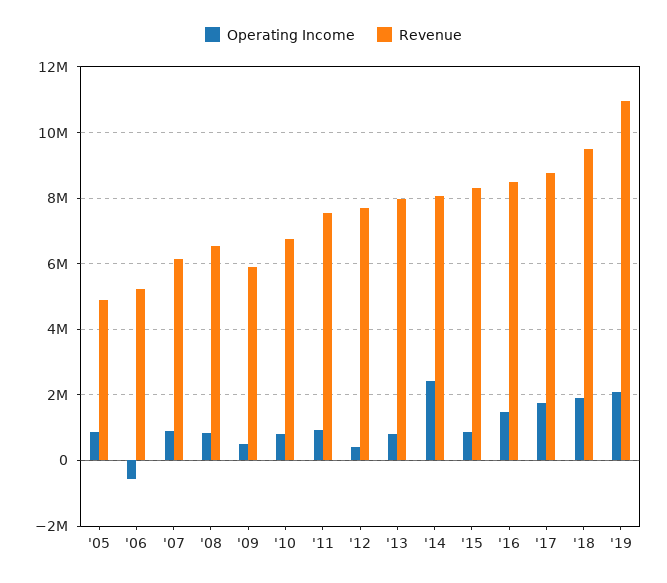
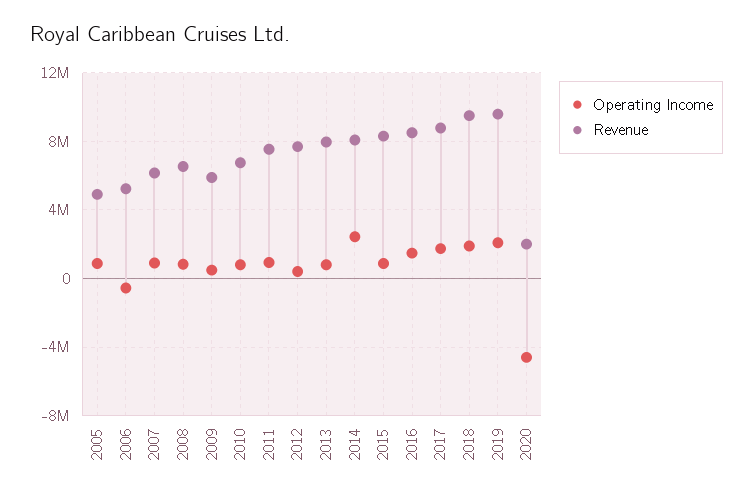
Revenue, '19: 11000000 -> 9500000
Operating Income, 2020: none -> -4500000
Revenue, 2020: none -> 2000000

